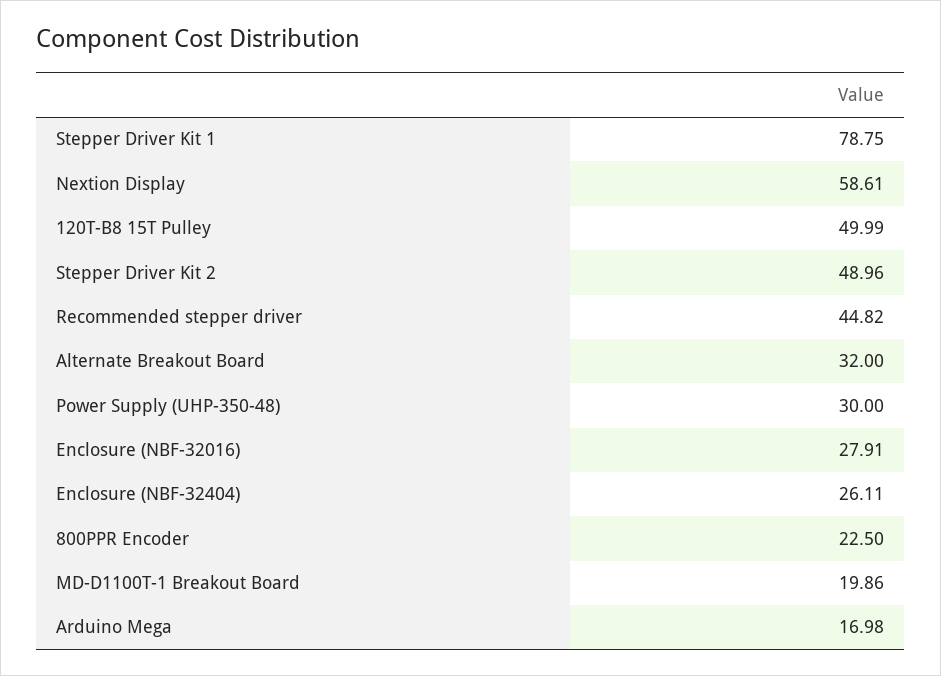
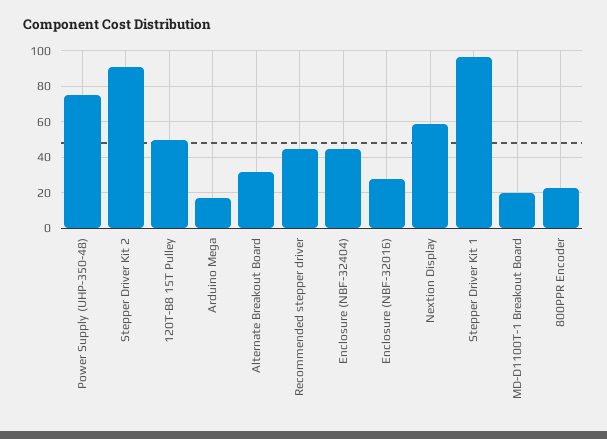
Stepper Driver Kit 1: 78.75 -> 95
Stepper Driver Kit 2: 48.96 -> 90
Power Supply (UHP-350-48): 30 -> 75
Enclosure (NBF-32404): 26.11 -> 45

